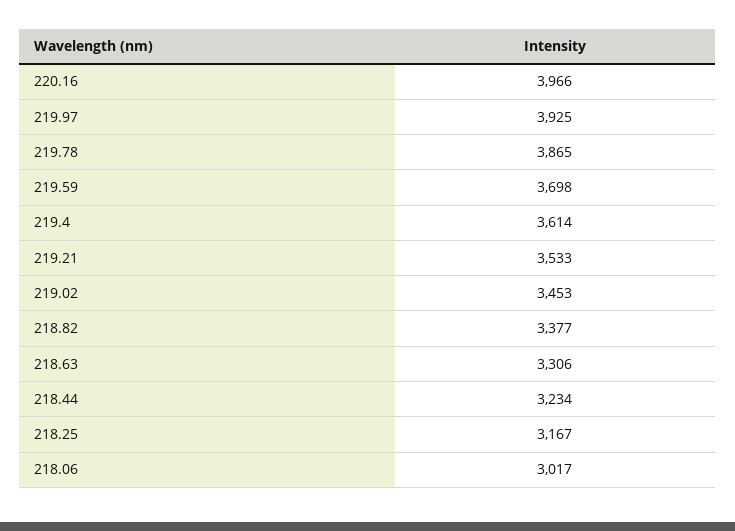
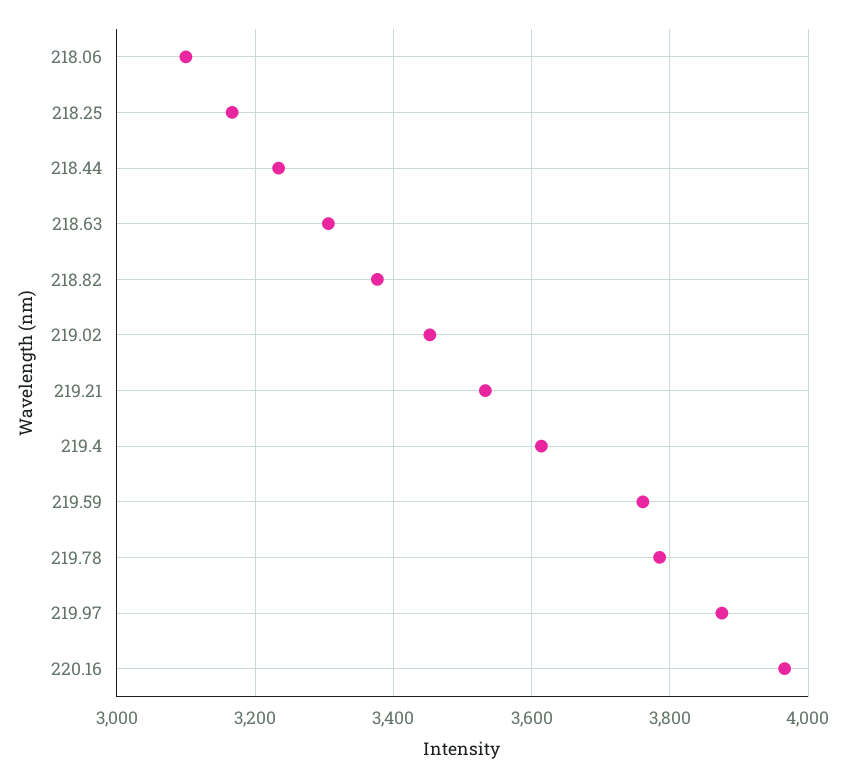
219.97: 3925 -> 3880
219.78: 3865 -> 3780
219.59: 3698 -> 3760
218.06: 3017 -> 3100

